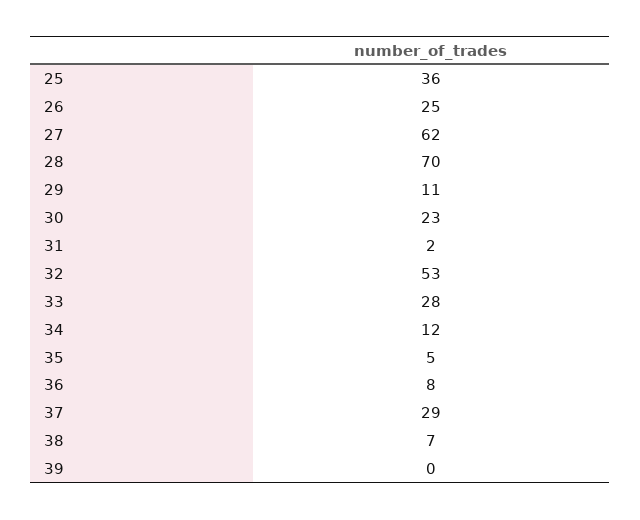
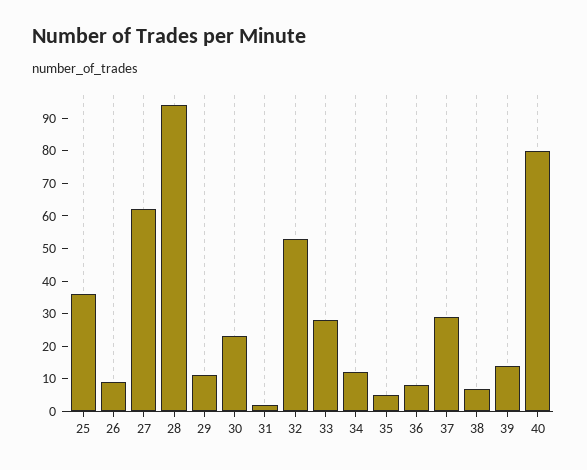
26: 25 -> 10
28: 70 -> 95
39: 0 -> 15
40: none -> 80

